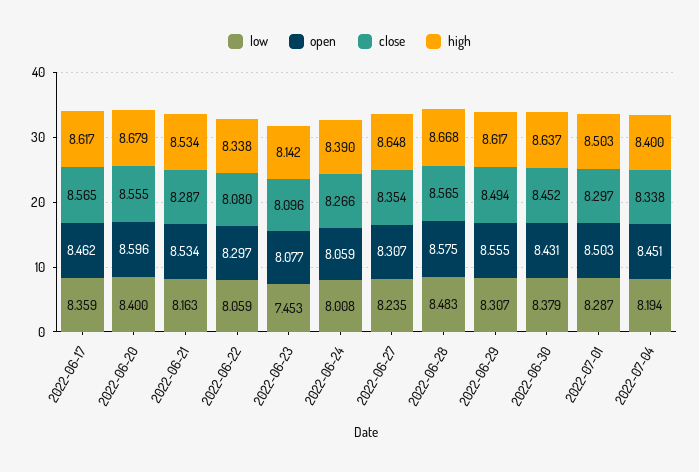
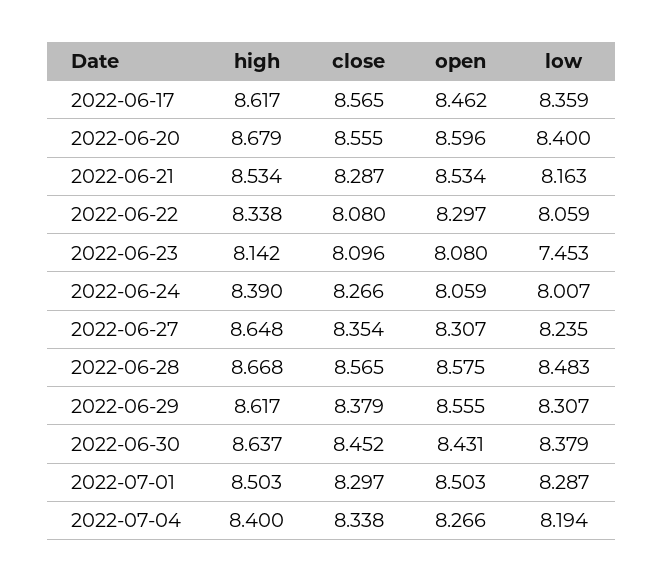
open, 2022-06-23: 8.077 -> 8.08
low, 2022-06-24: 8.008 -> 8.007
close, 2022-06-29: 8.494 -> 8.379
open, 2022-07-04: 8.451 -> 8.266

